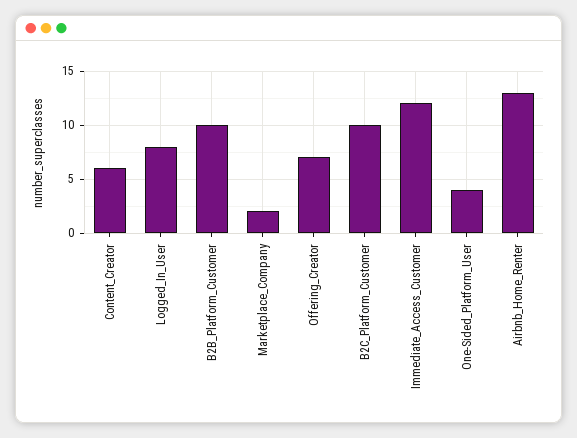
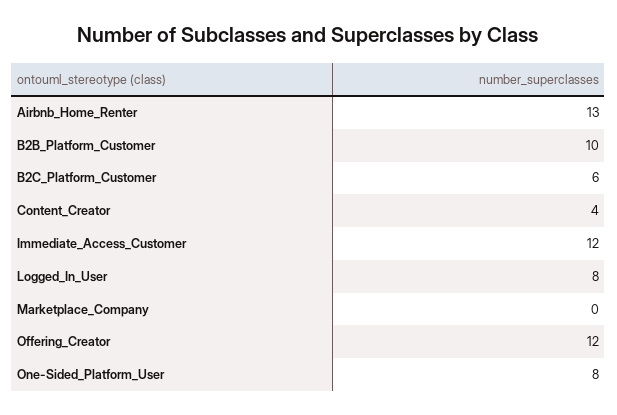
Content_Creator: 6 -> 4
Marketplace_Company: 2 -> 0
Offering_Creator: 7 -> 12
B2C_Platform_Customer: 10 -> 6
One-Sided_Platform_User: 4 -> 8

